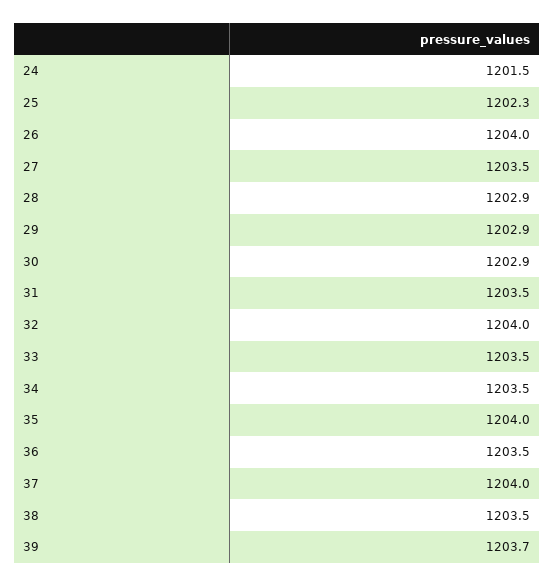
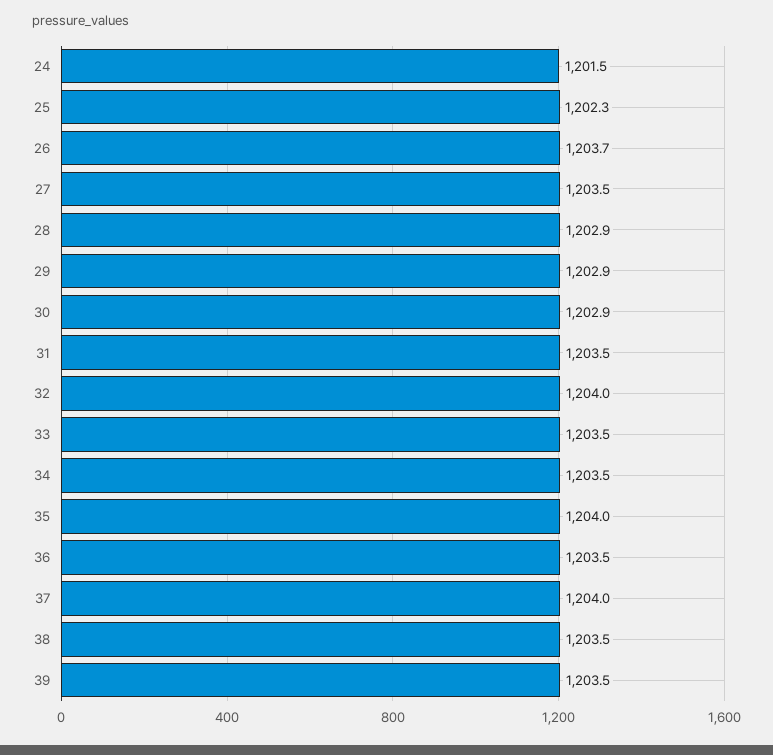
26: 1204 -> 1203.7
39: 1203.7 -> 1203.5

